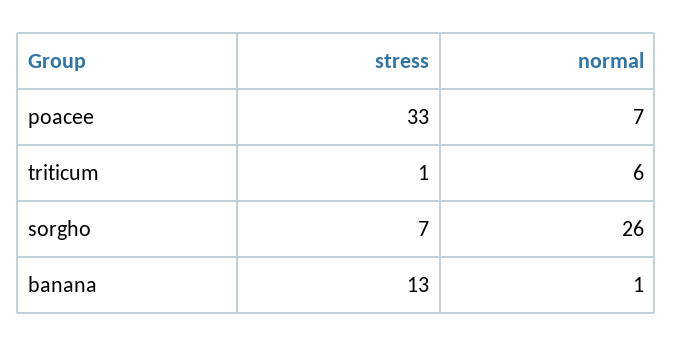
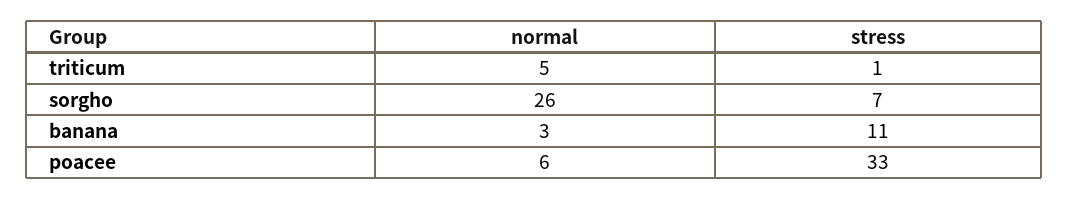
normal, poacee: 7 -> 6
normal, triticum: 6 -> 5
stress, banana: 13 -> 11
normal, banana: 1 -> 3

